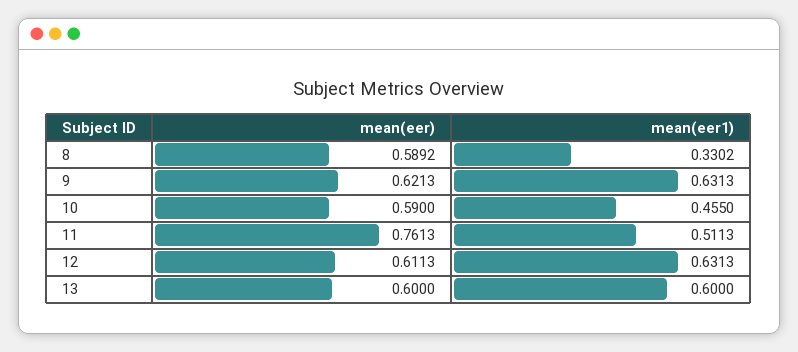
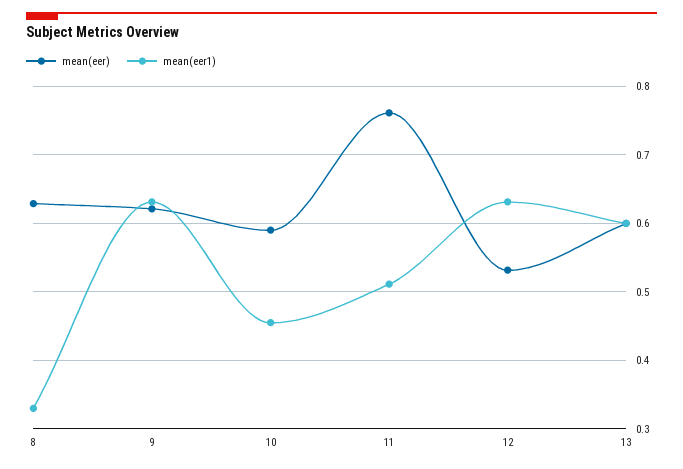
mean(eer), 8: 0.5892 -> 0.63
mean(eer), 12: 0.6113 -> 0.53

